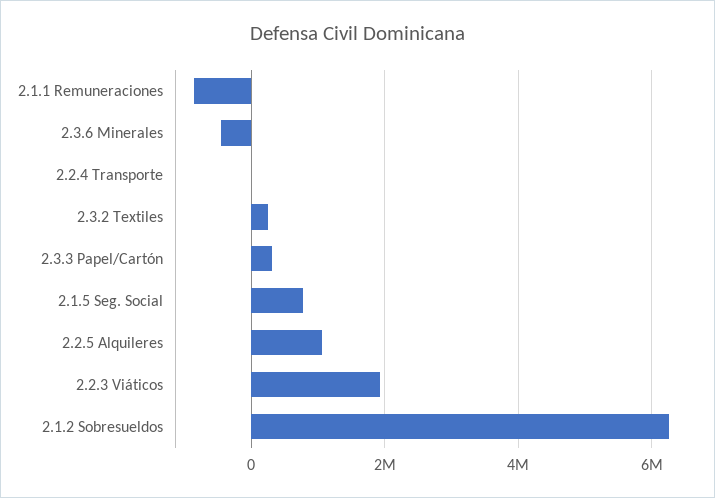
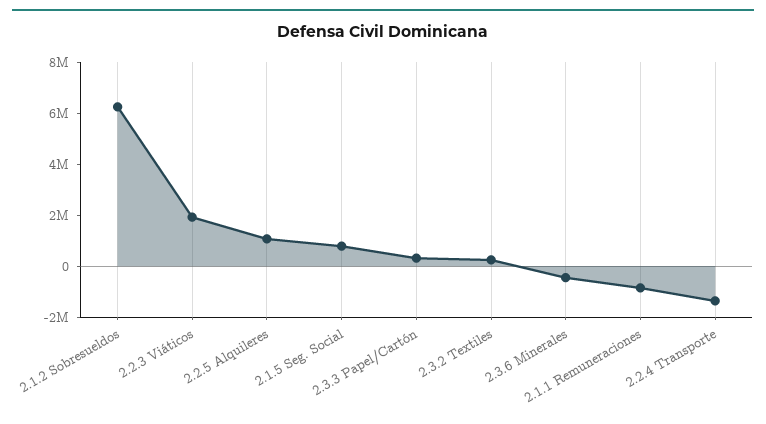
2.2.4 Transporte: 0 -> -1500000

